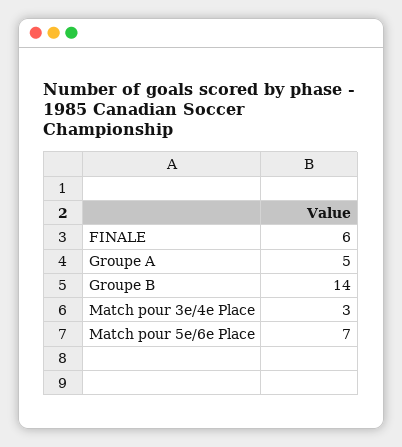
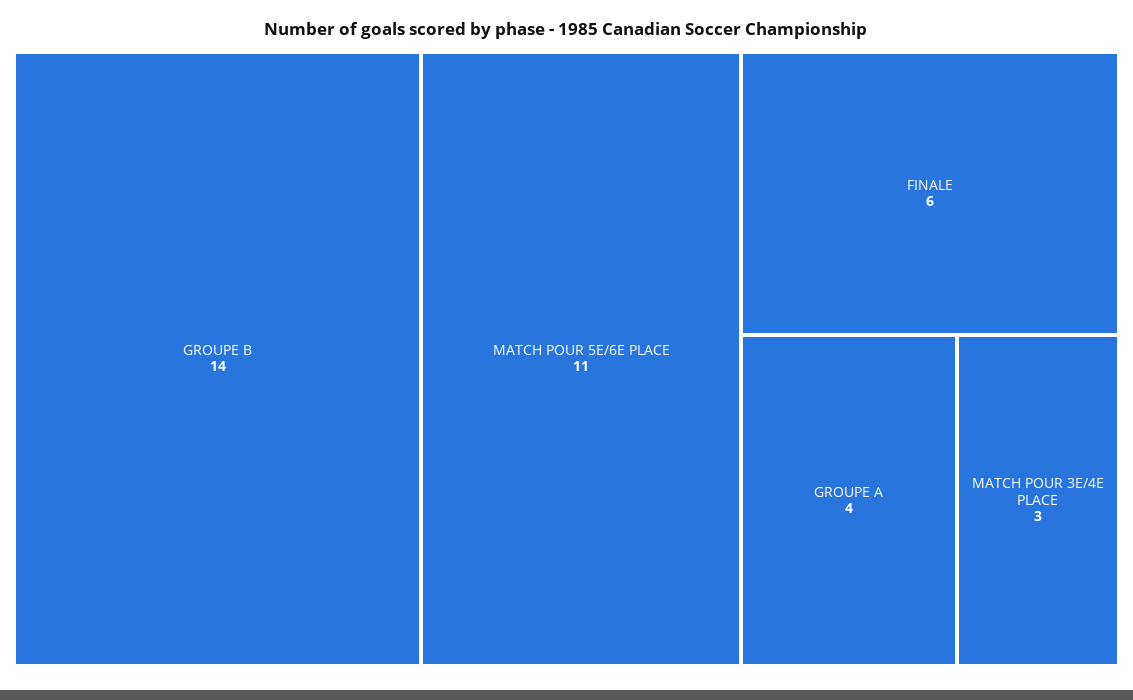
Groupe A: 5 -> 4
Match pour 5e/6e Place: 7 -> 11

